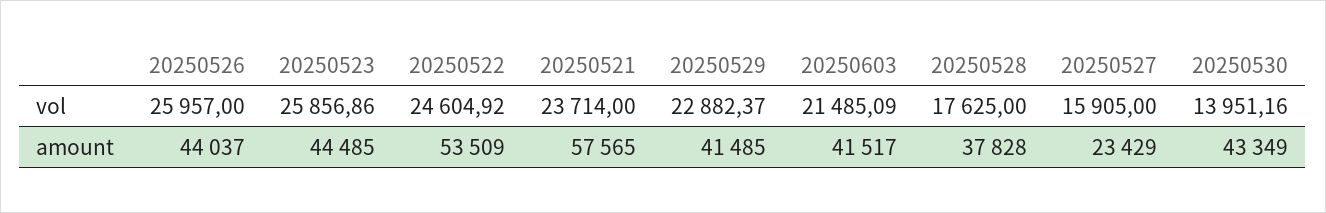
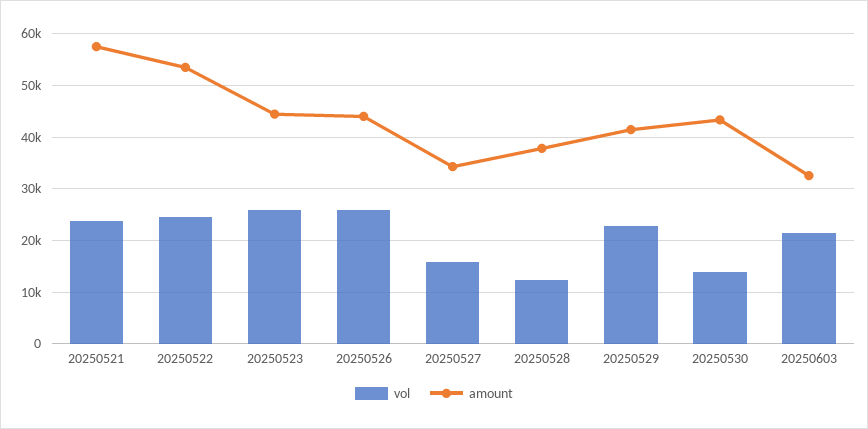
vol, 20250528: 17625 -> 12000
amount, 20250603: 41517 -> 32000
amount, 20250527: 23429 -> 34000

